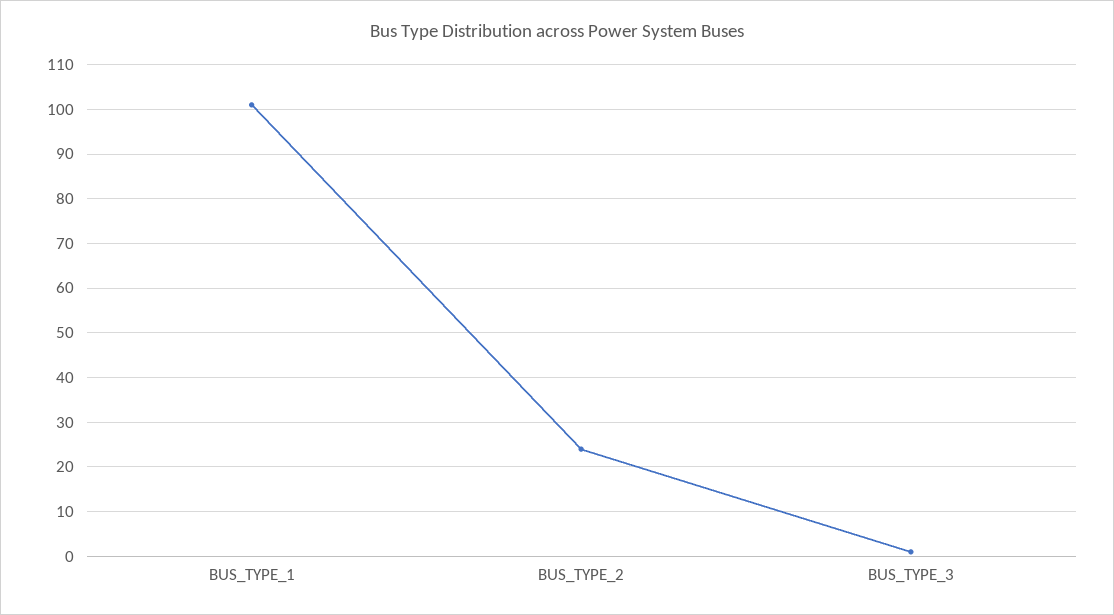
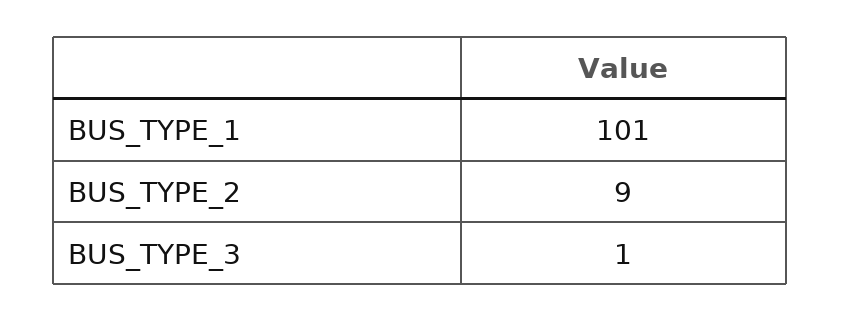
BUS_TYPE_2: 25 -> 9

